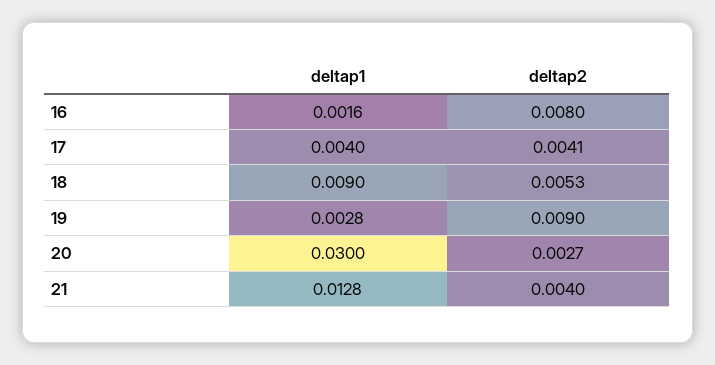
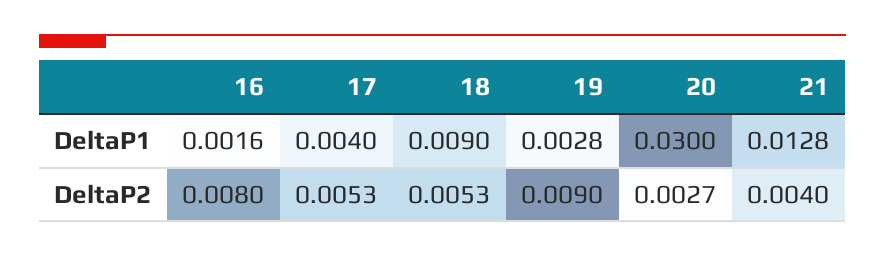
deltap2, 17: 0.0041 -> 0.0053

